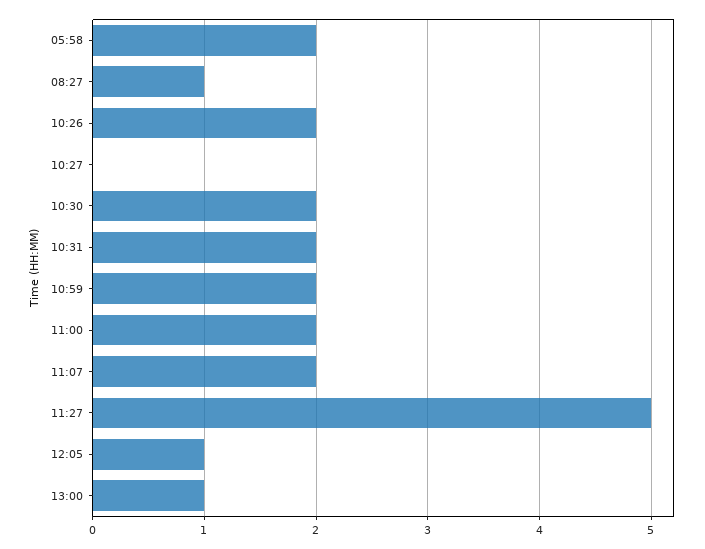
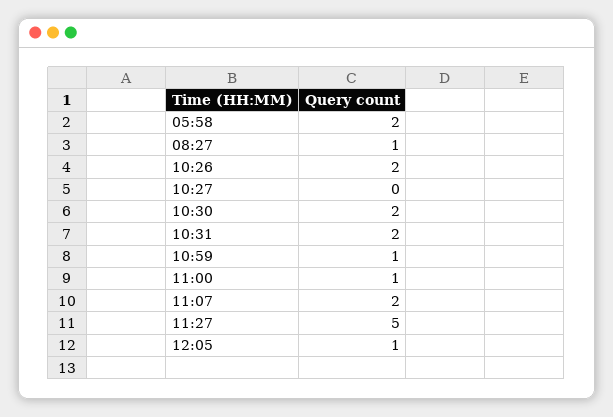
10:59: 2 -> 1
11:00: 2 -> 1
13:00: 1 -> none

